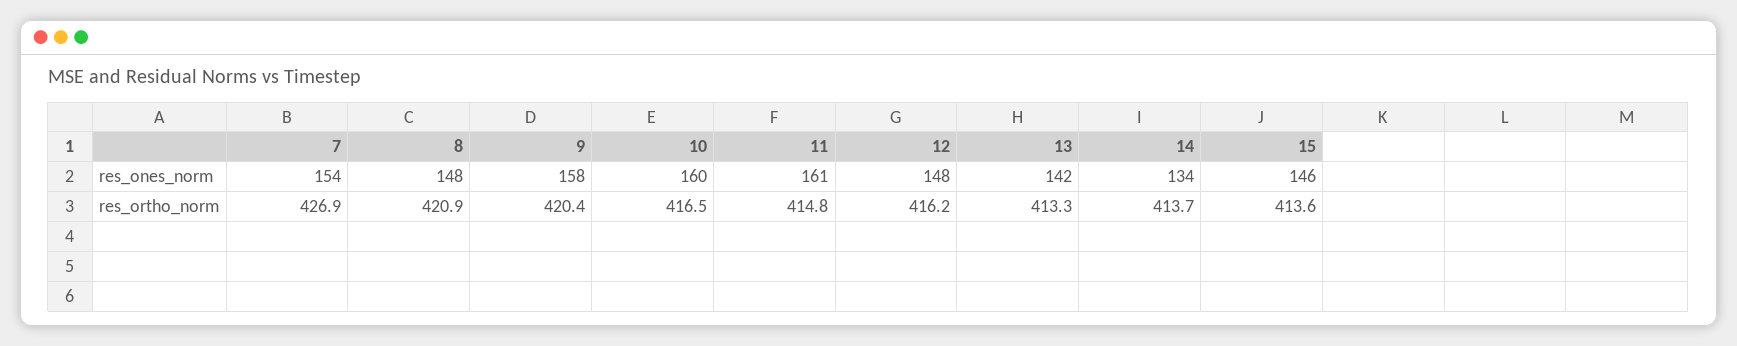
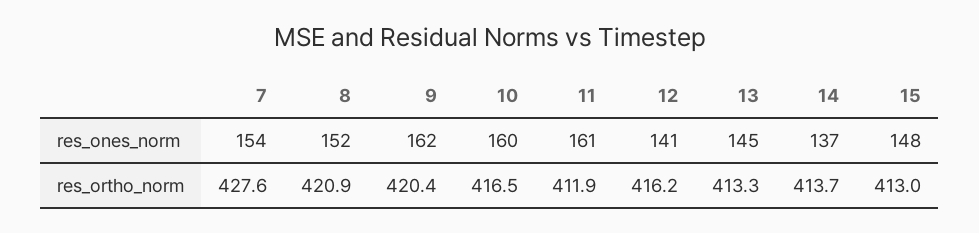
8, res_ones_norm: 148 -> 152
9, res_ones_norm: 158 -> 162
12, res_ones_norm: 148 -> 141
13, res_ones_norm: 142 -> 145
14, res_ones_norm: 134 -> 137
15, res_ones_norm: 146 -> 148
7, res_ortho_norm: 426.9 -> 427.6
11, res_ortho_norm: 414.8 -> 411.9
15, res_ortho_norm: 413.6 -> 413

